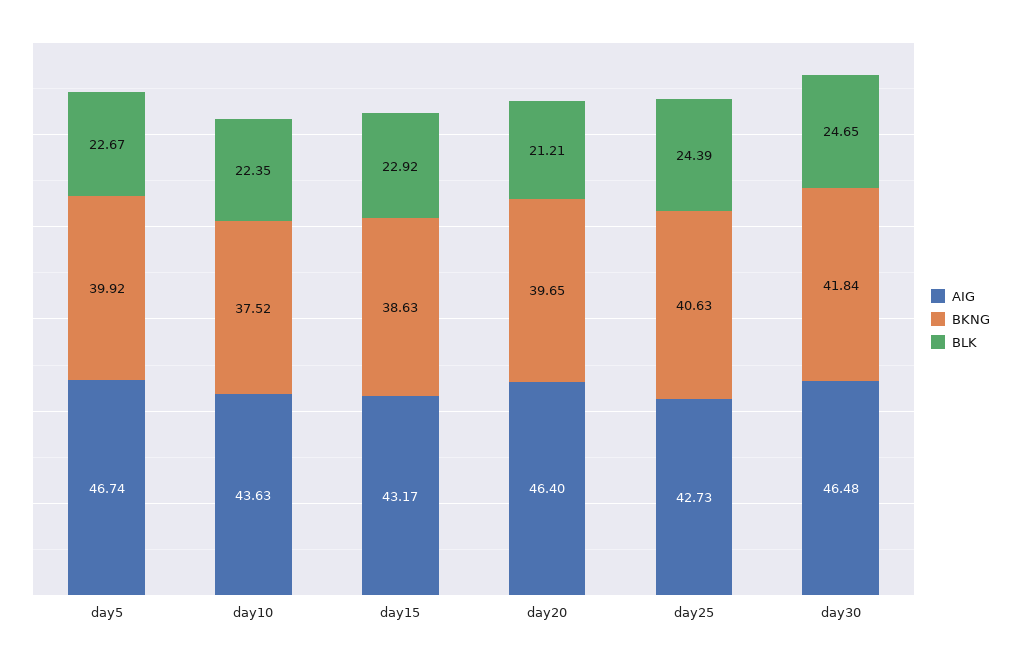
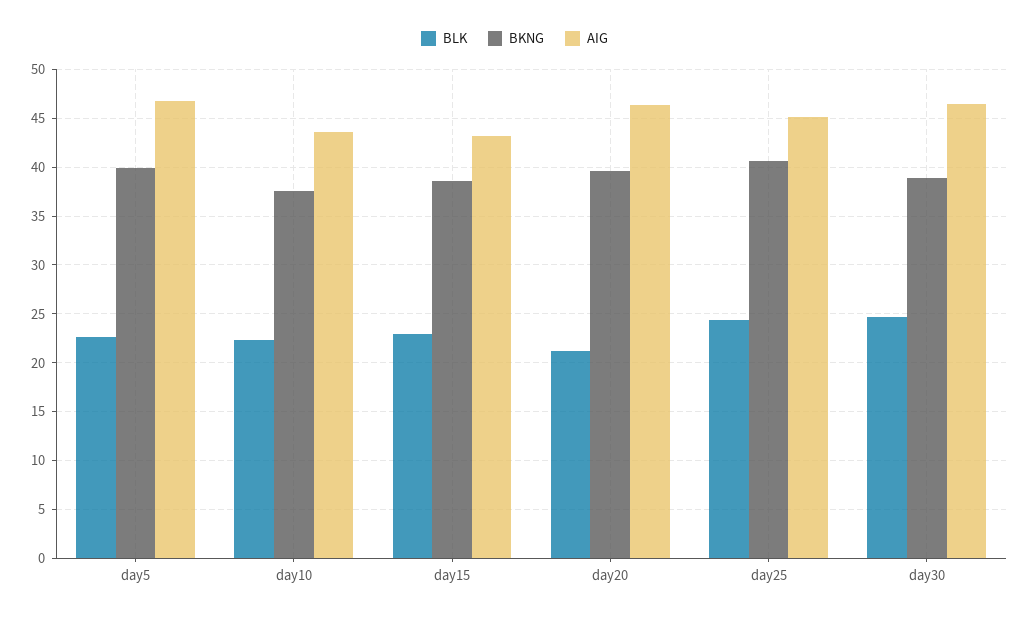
AIG, day25: 42.73 -> 45
BKNG, day30: 41.84 -> 39

